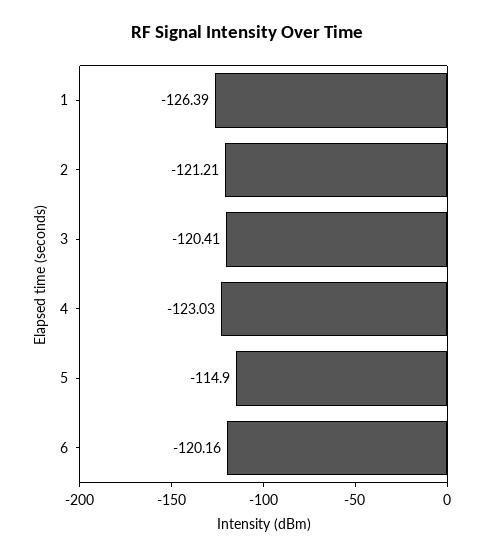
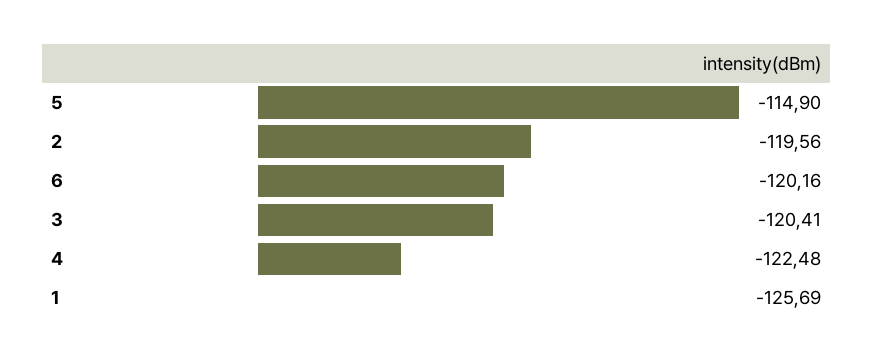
1: -126.39 -> -125.69
2: -121.21 -> -119.56
4: -123.03 -> -122.48

